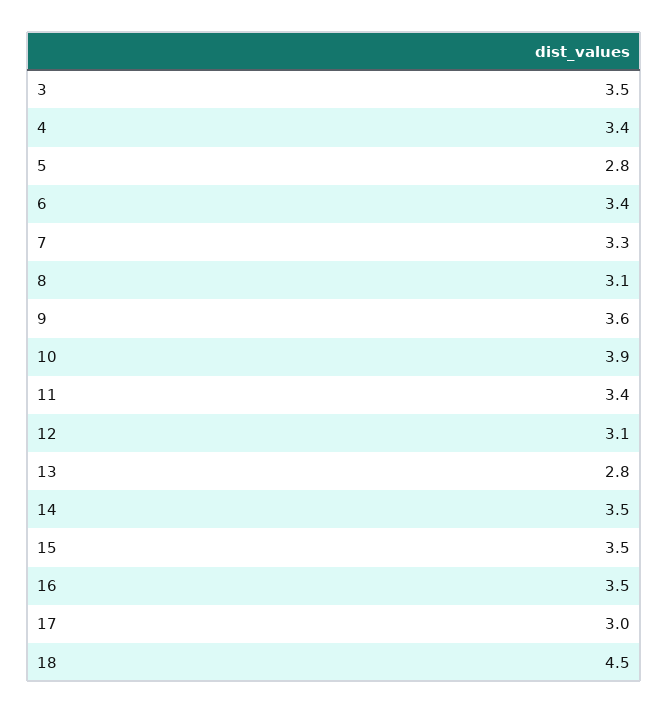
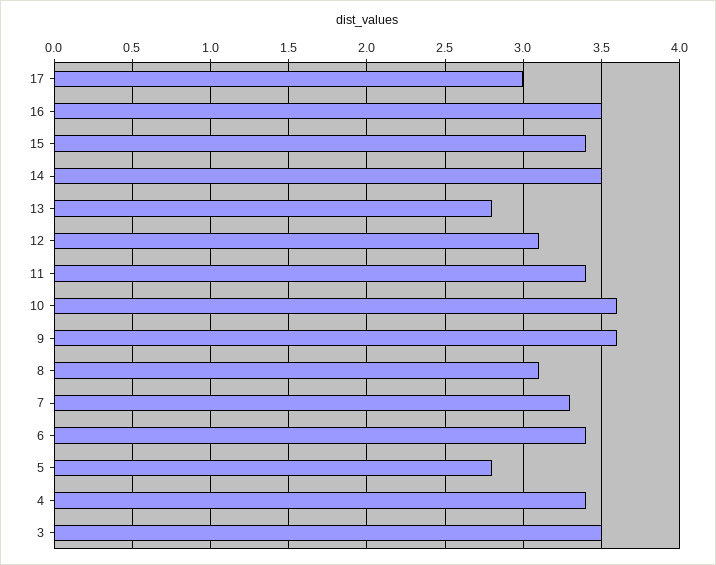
10: 3.9 -> 3.6
15: 3.5 -> 3.4
18: 4.5 -> none

